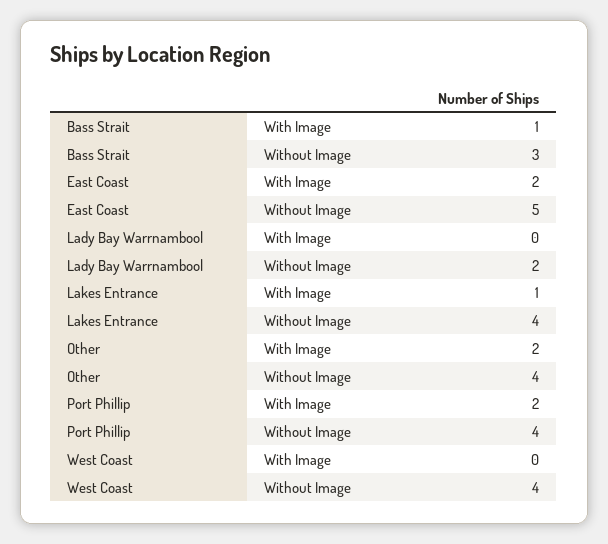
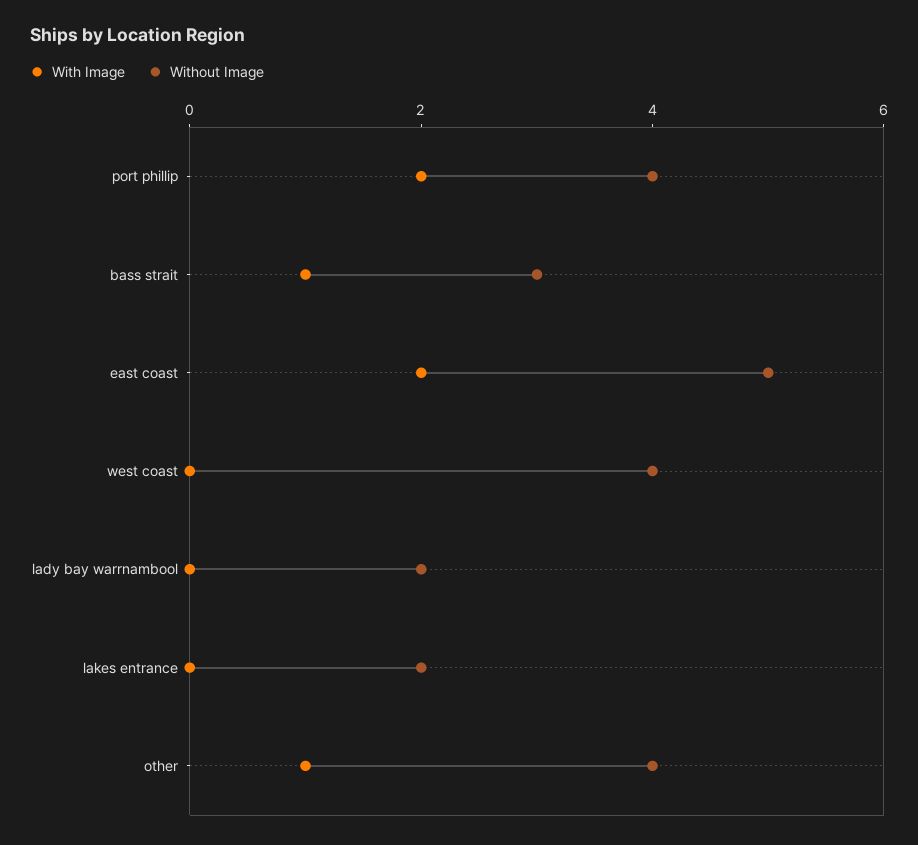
With Image, Lakes Entrance: 1 -> 0
Without Image, Lakes Entrance: 4 -> 2
With Image, Other: 2 -> 1

